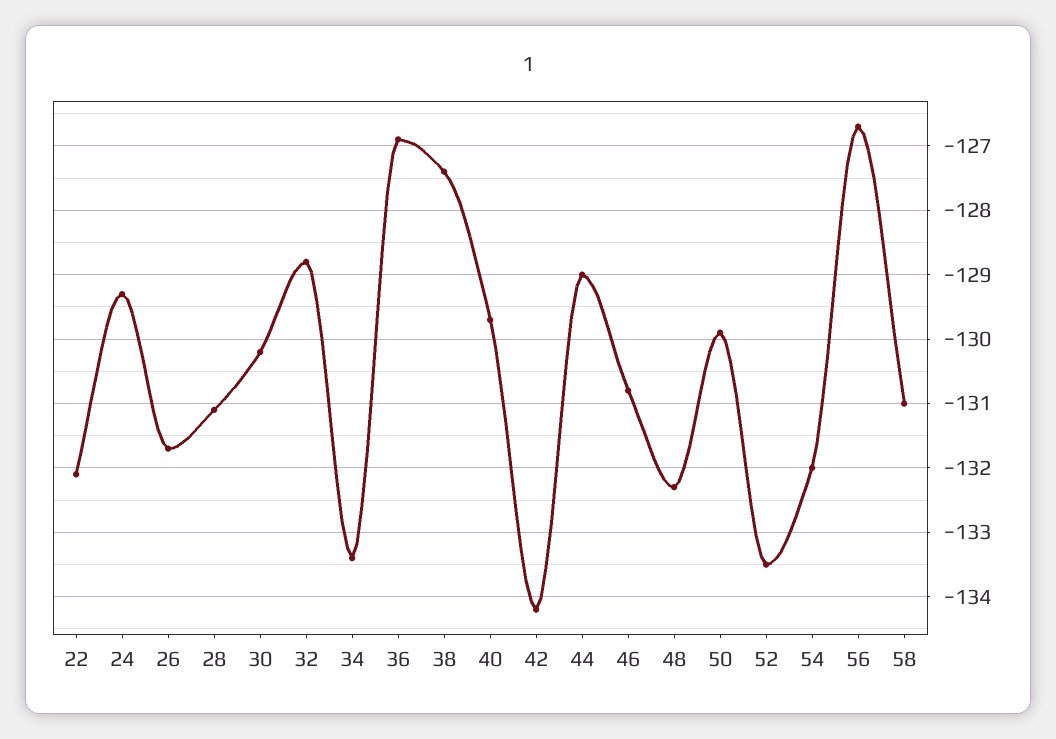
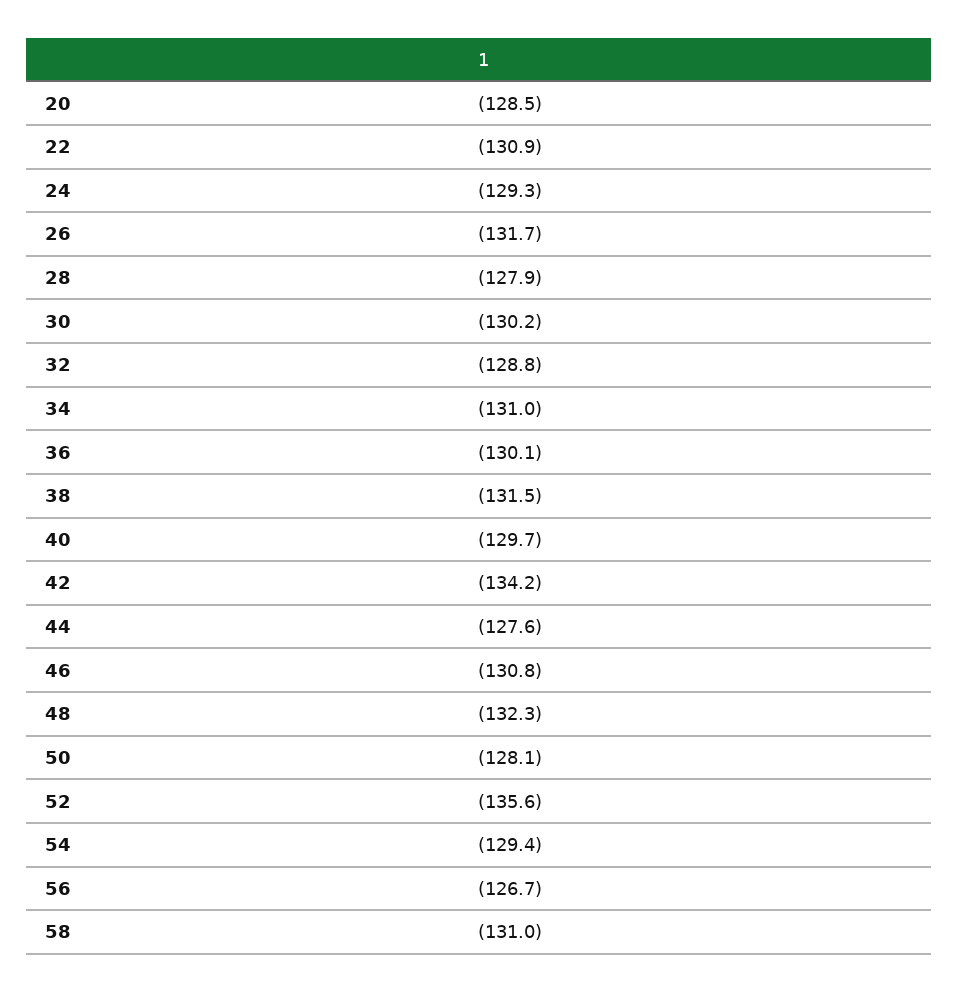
22: -132.1 -> -130.9
28: -131.1 -> -127.9
34: -133.4 -> -131
36: -126.9 -> -130.1
38: -127.4 -> -131.5
44: -129 -> -127.6
50: -129.9 -> -128.1
52: -133.5 -> -135.6
54: -132 -> -129.4
20: none -> -128.5

